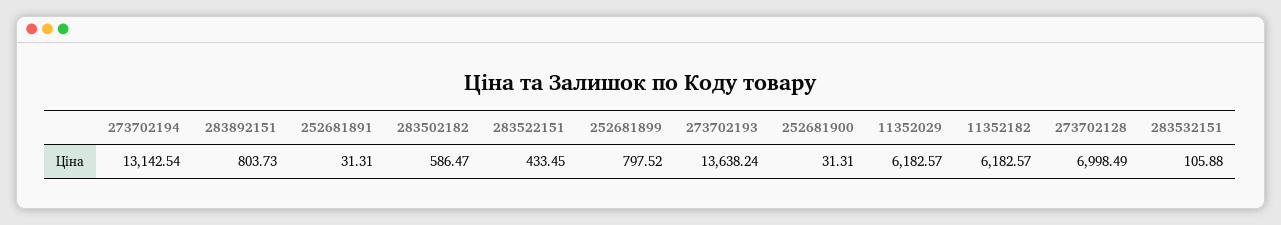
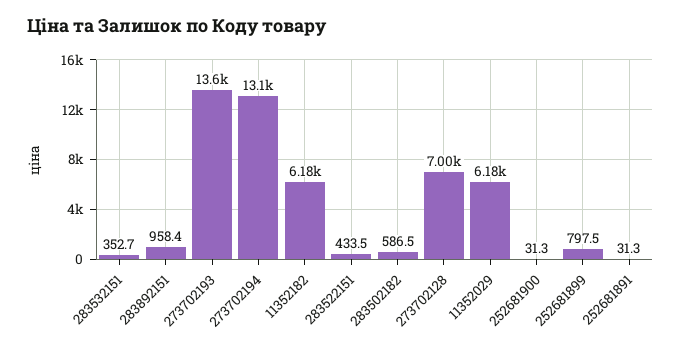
283892151: 803.73 -> 958.4
283532151: 105.88 -> 352.7

